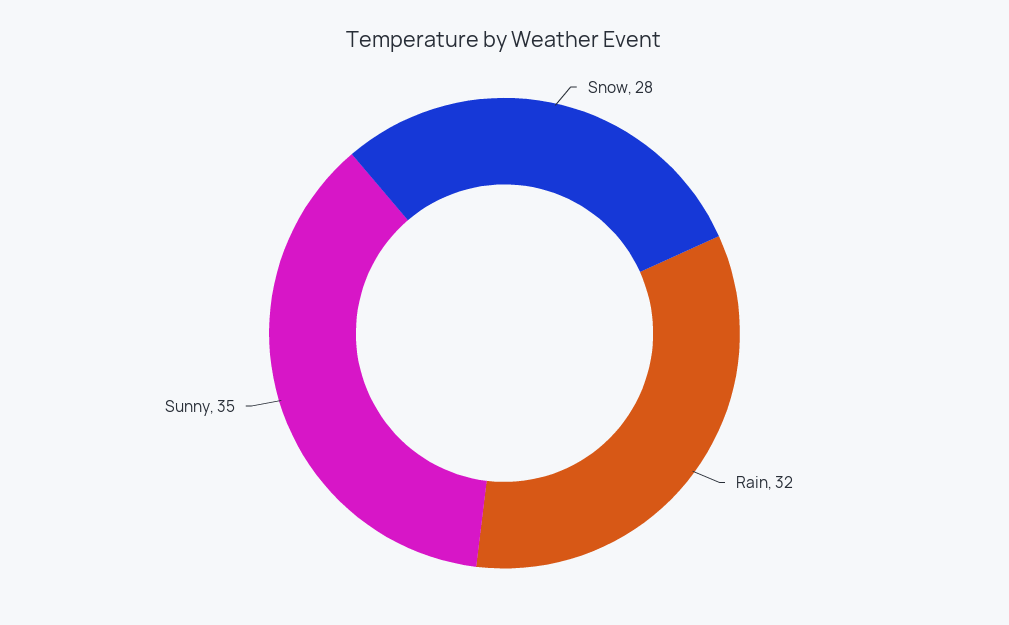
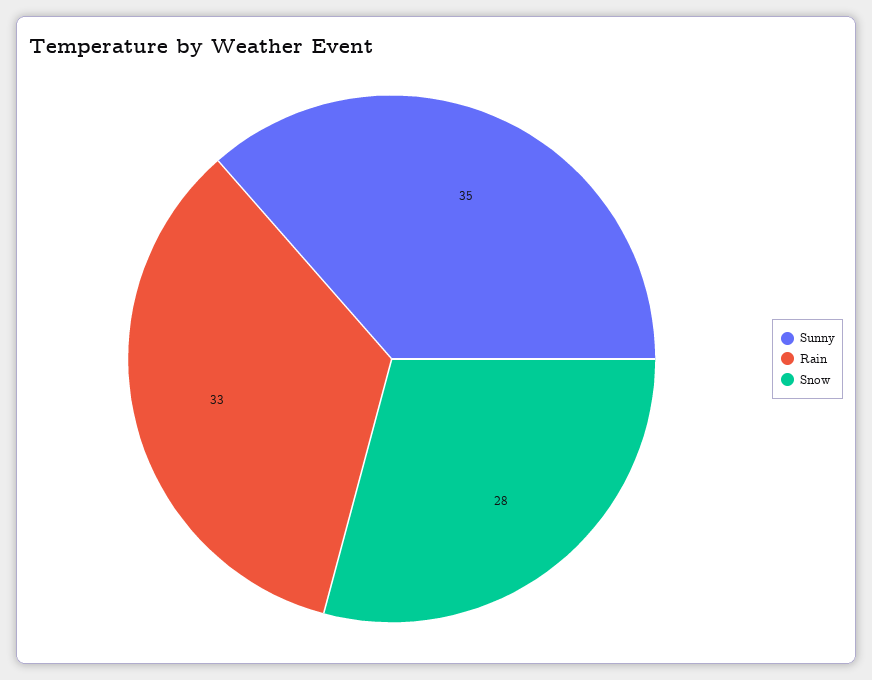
Rain: 32 -> 33

